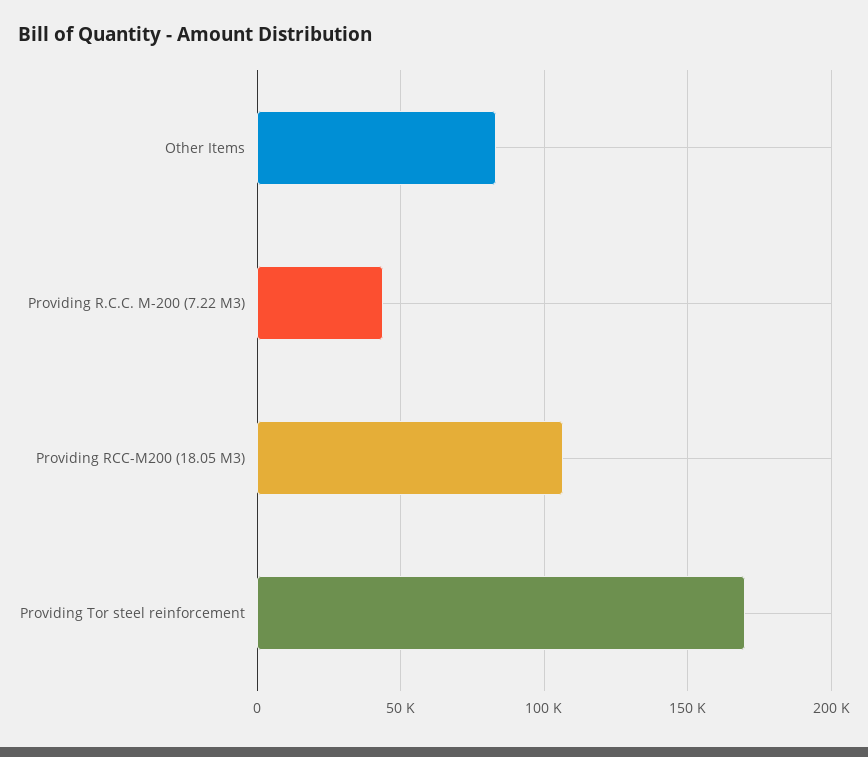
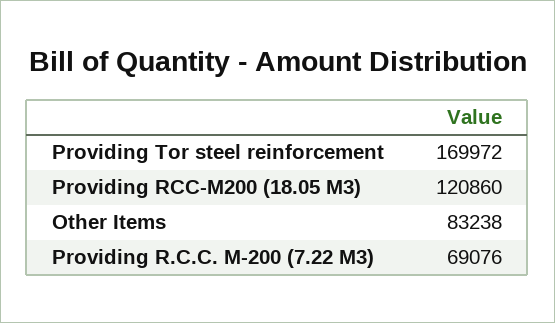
Providing R.C.C. M-200 (7.22 M3): 45000 -> 69076
Providing RCC-M200 (18.05 M3): 105000 -> 120860

